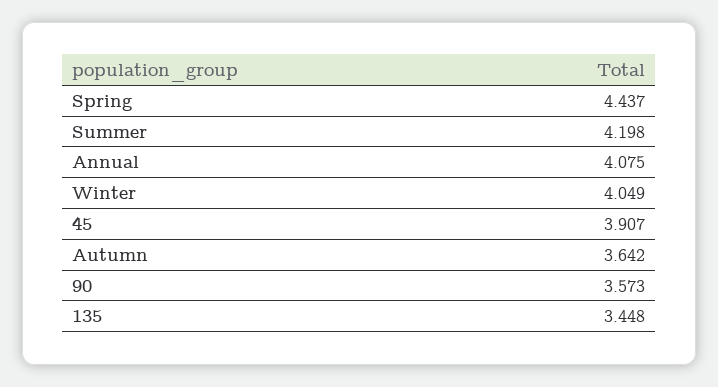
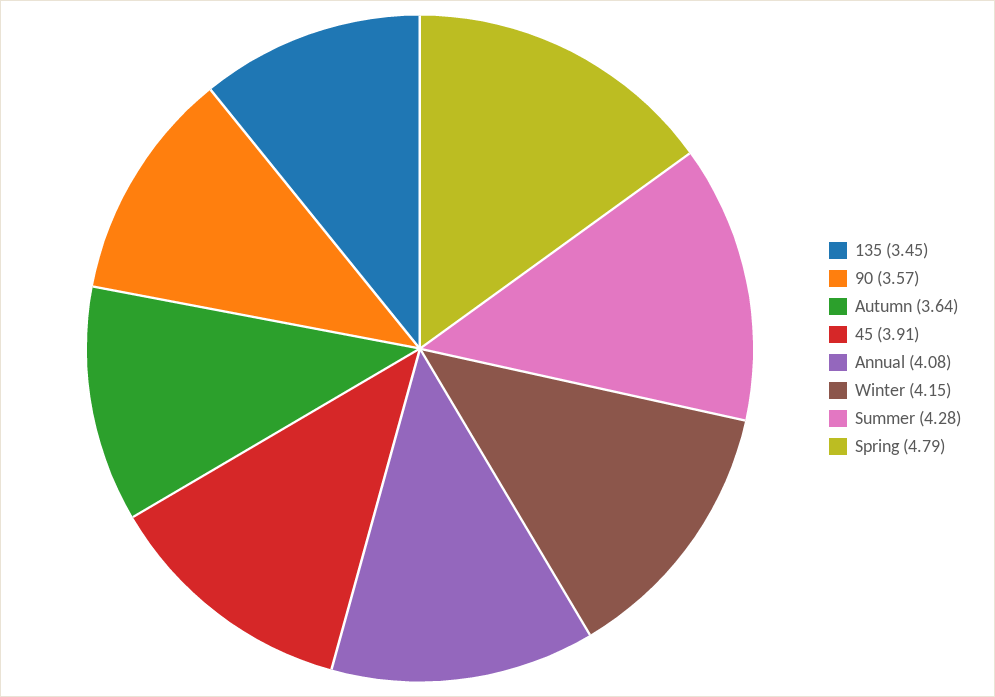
Spring: 4.437 -> 4.79
Summer: 4.198 -> 4.28
Winter: 4.049 -> 4.15

